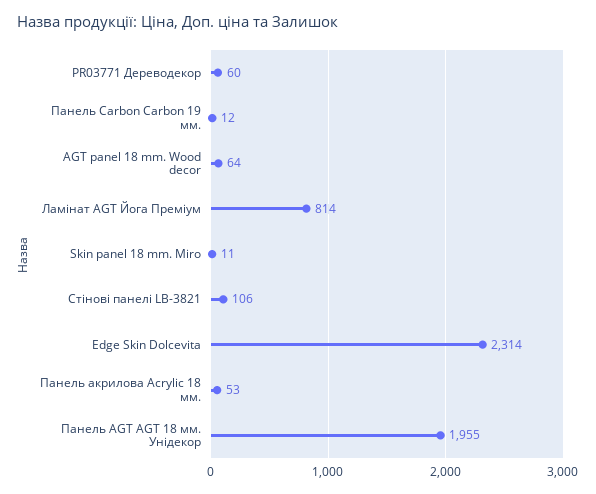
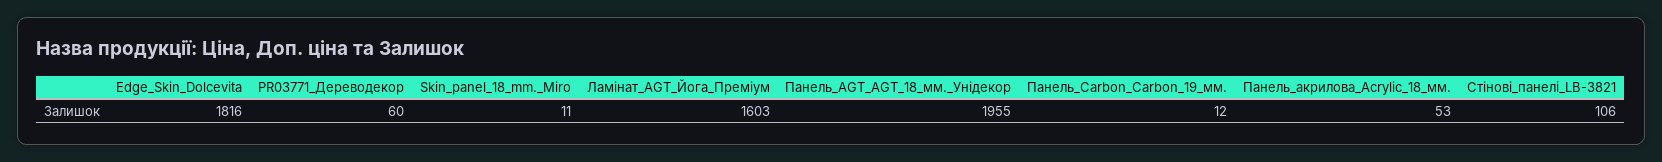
AGT panel 18 mm. Wood decor: 64 -> none
Ламінат AGT Йога Преміум: 814 -> 1603
Edge Skin Dolcevita: 2314 -> 1816

